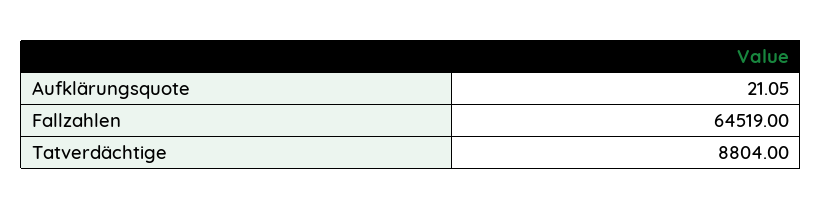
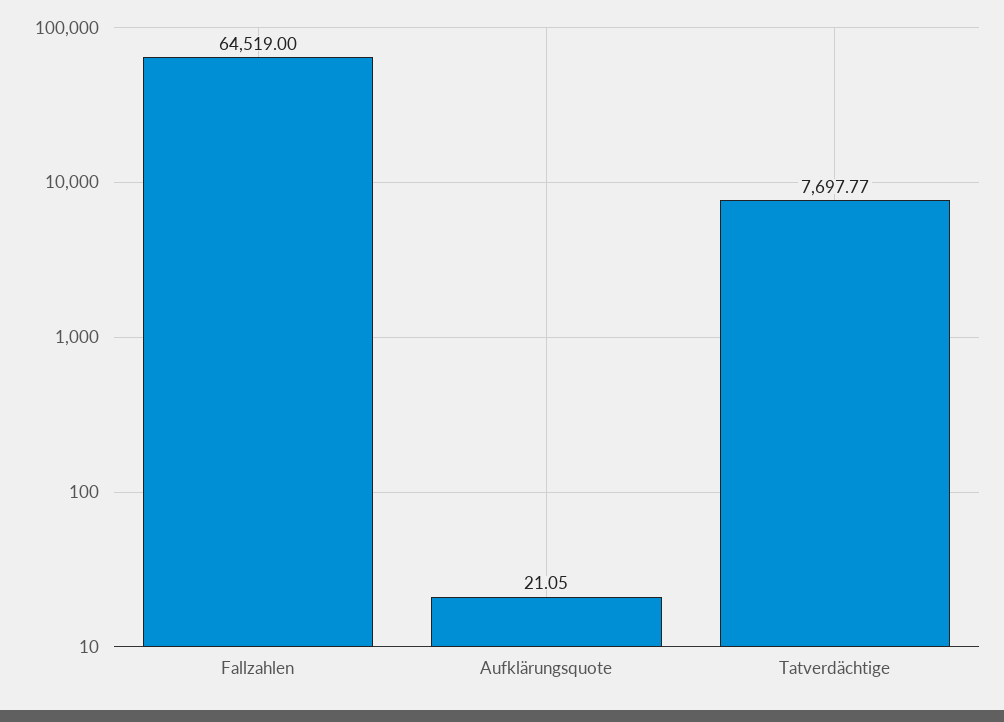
Tatverdächtige: 8804 -> 7697.77

